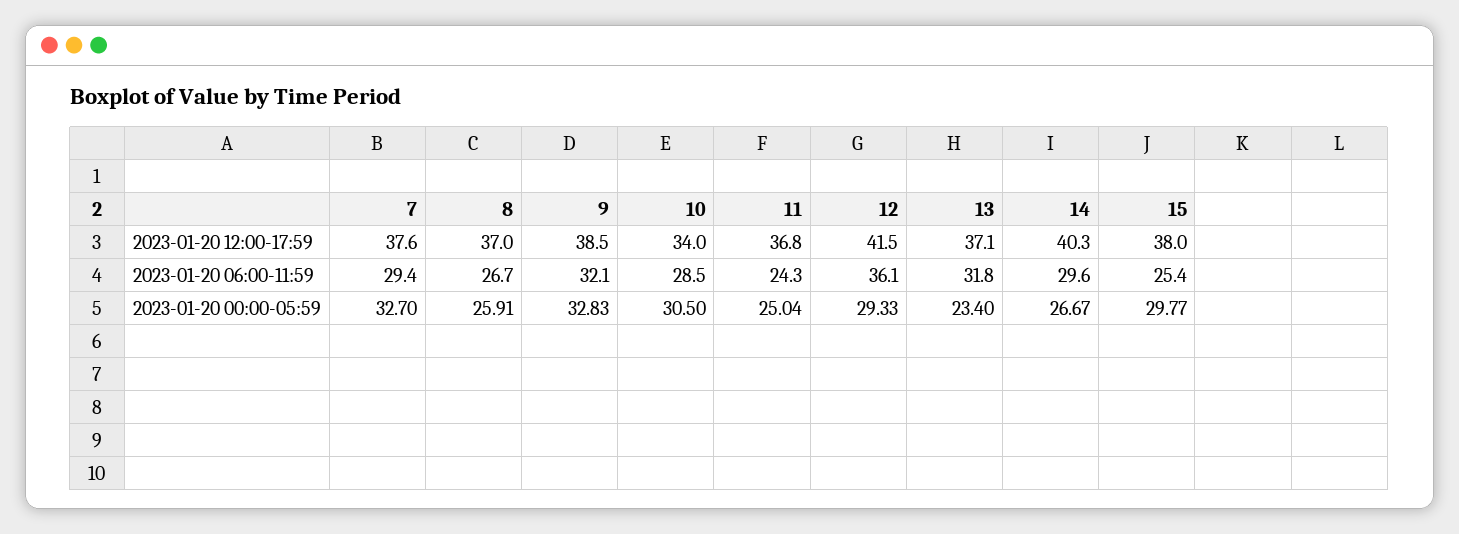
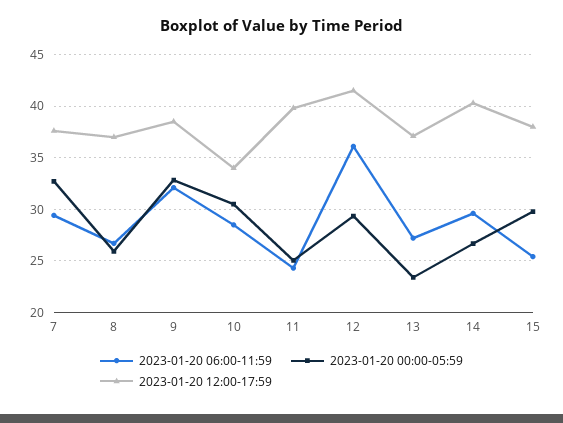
2023-01-20 12:00-17:59, 11: 36.8 -> 40
2023-01-20 06:00-11:59, 13: 31.8 -> 27

